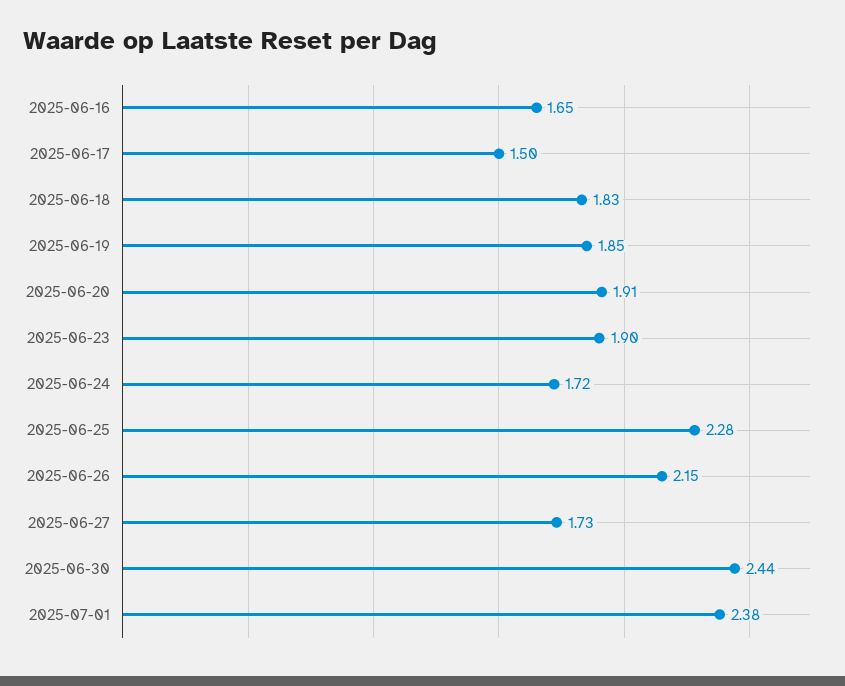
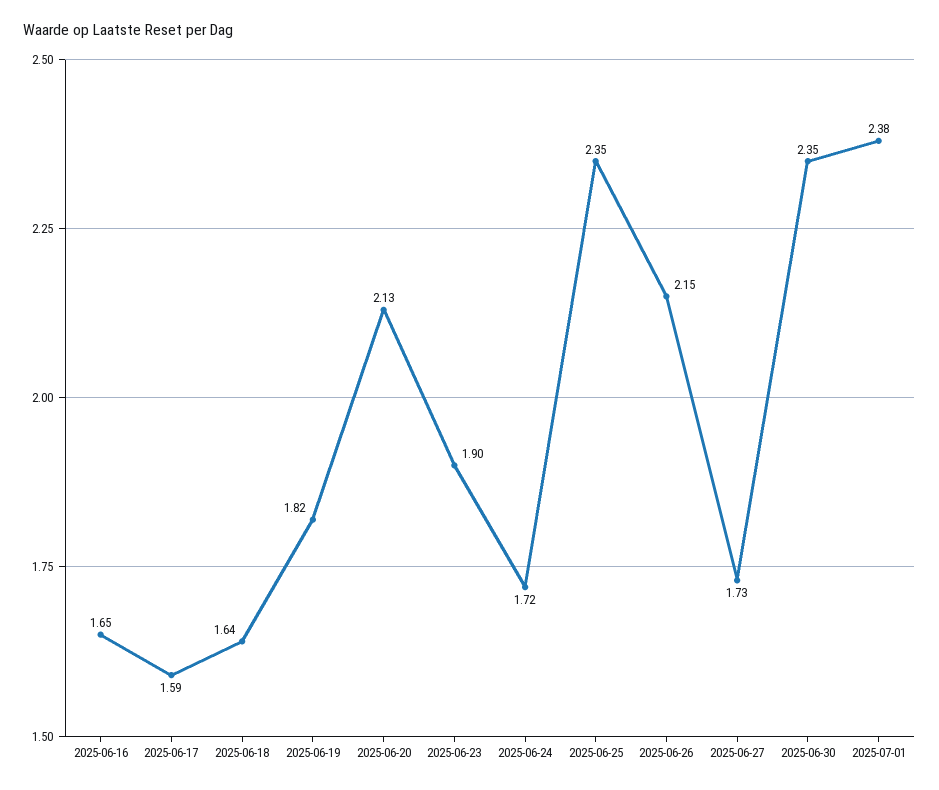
2025-06-17: 1.5 -> 1.59
2025-06-18: 1.83 -> 1.64
2025-06-19: 1.85 -> 1.82
2025-06-20: 1.91 -> 2.13
2025-06-25: 2.28 -> 2.35
2025-06-30: 2.44 -> 2.35

